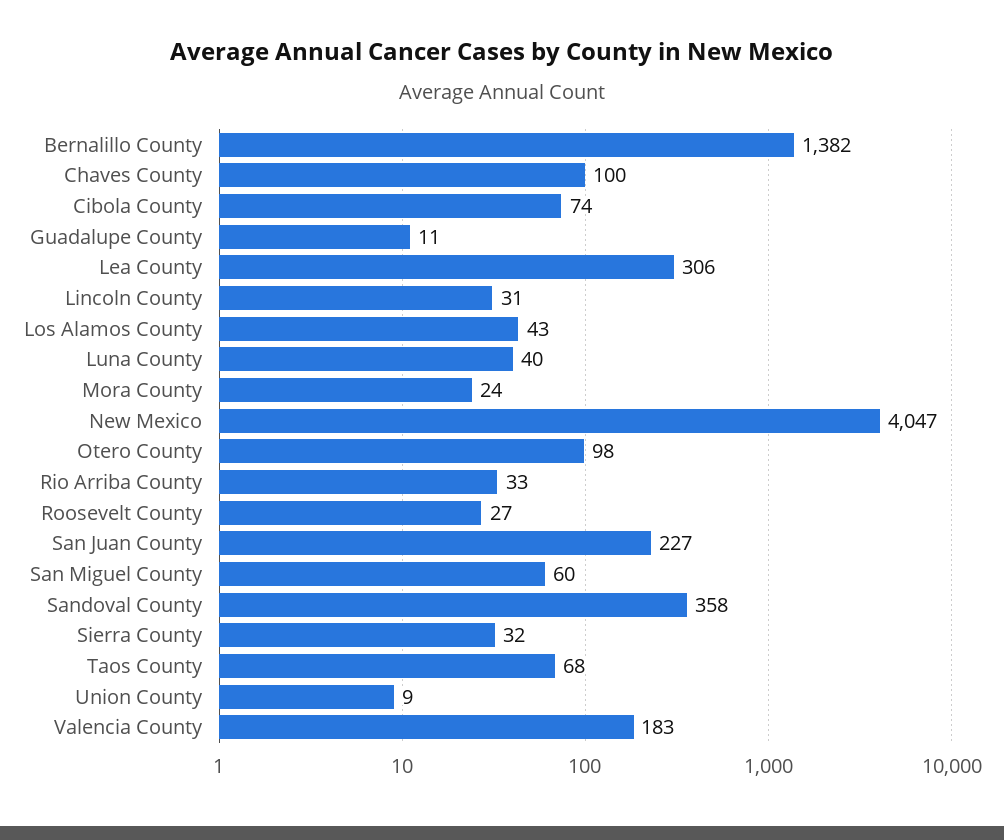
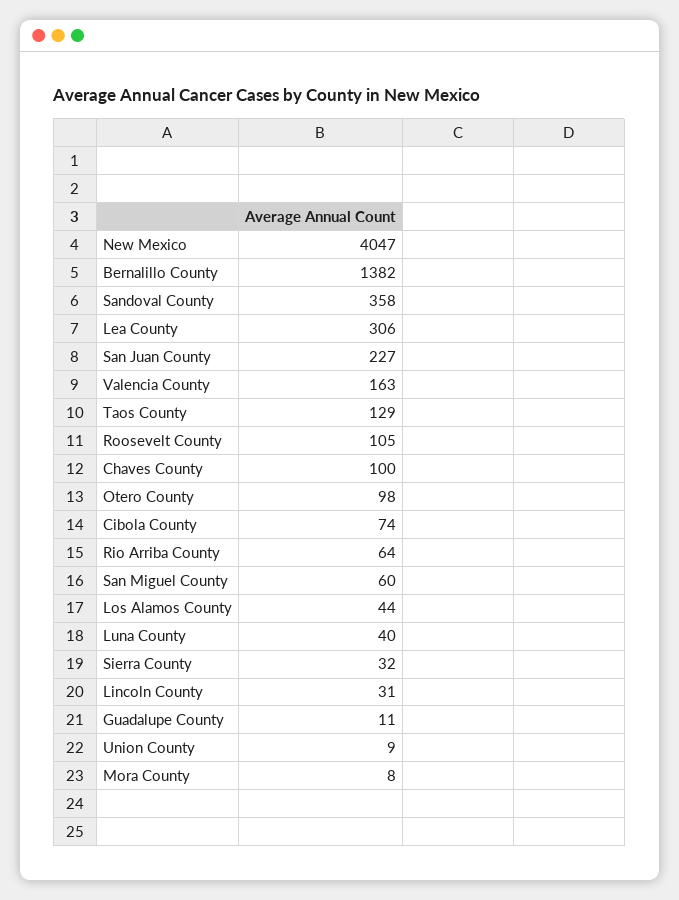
Los Alamos County: 43 -> 44
Mora County: 24 -> 8
Rio Arriba County: 33 -> 64
Roosevelt County: 27 -> 105
Taos County: 68 -> 129
Valencia County: 183 -> 163

